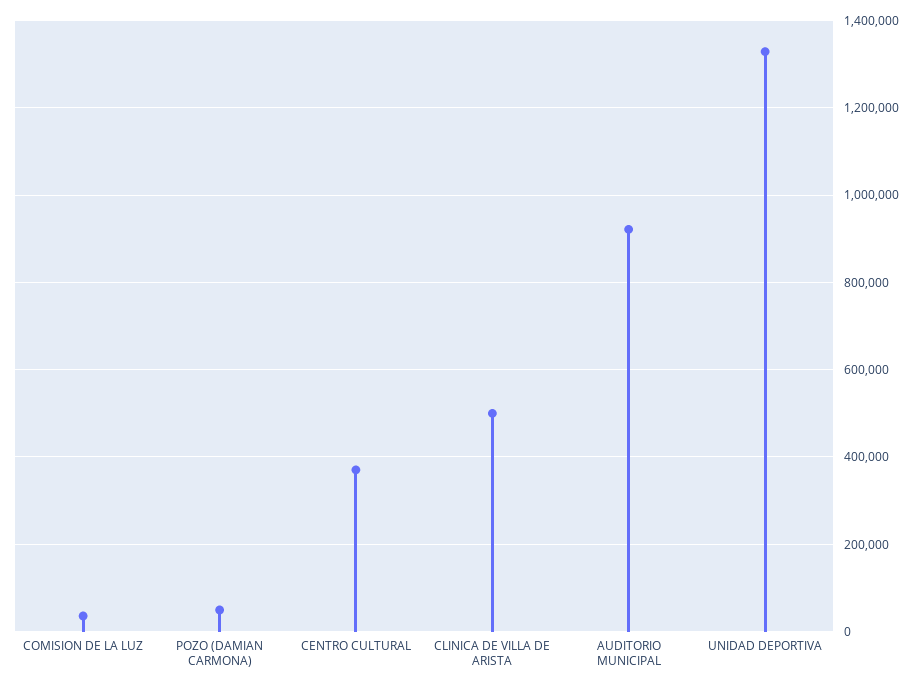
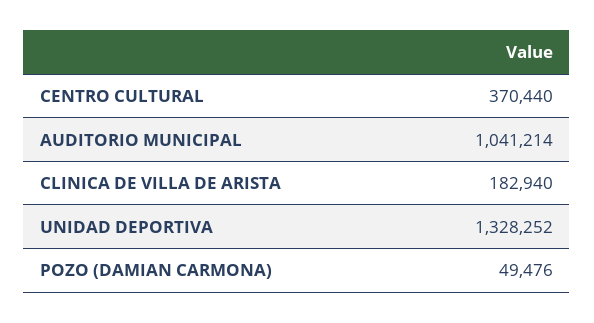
COMISION DE LA LUZ: 40000 -> none
CLINICA DE VILLA DE ARISTA: 500000 -> 182940
AUDITORIO MUNICIPAL: 920000 -> 1041214

